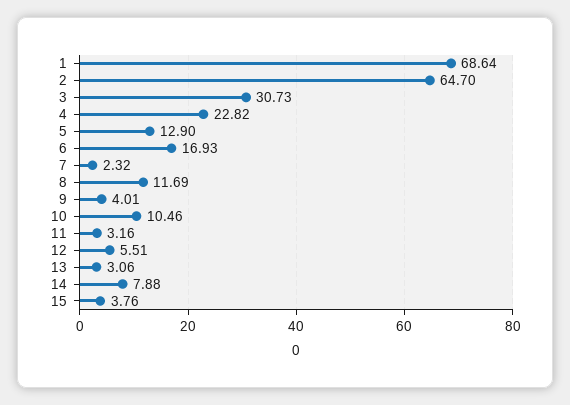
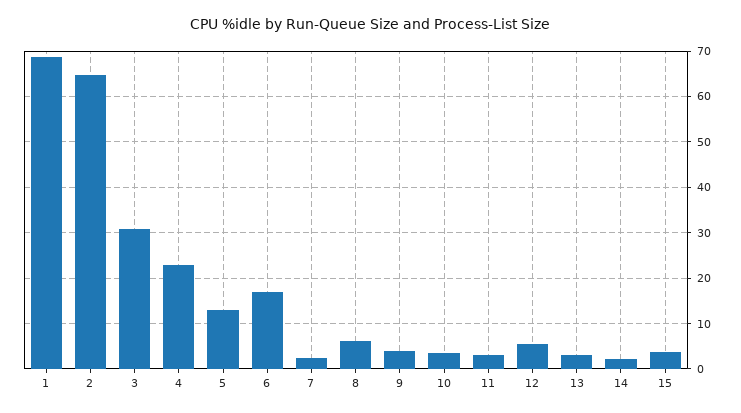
8: 11.69 -> 6
10: 10.46 -> 4
14: 7.88 -> 2

